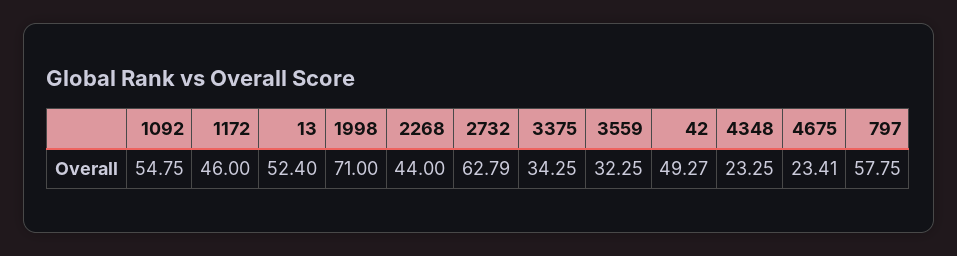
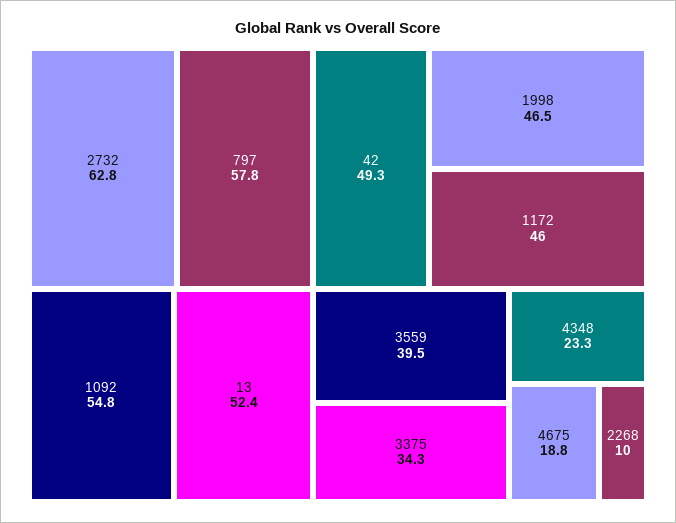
1998: 71 -> 46.5
2268: 44 -> 10
3559: 32.25 -> 39.5
4675: 23.41 -> 18.8

